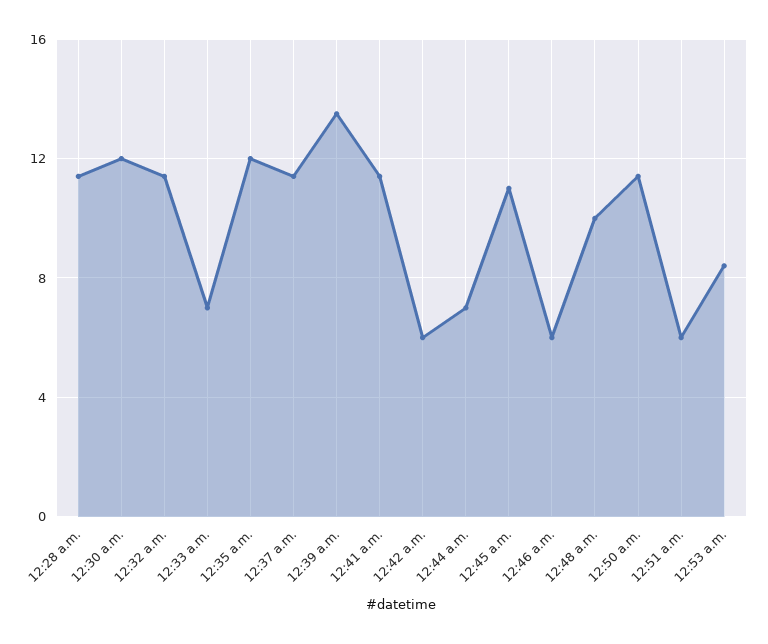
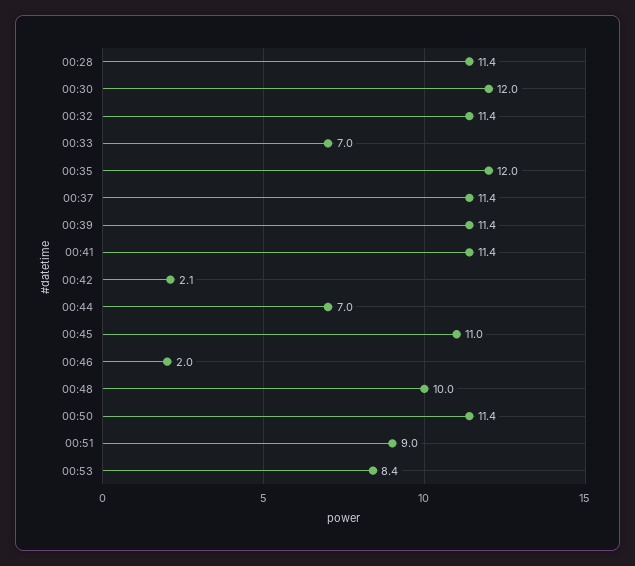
12:39 a.m.: 13.5 -> 11.4
12:42 a.m.: 6 -> 2.1
12:46 a.m.: 6 -> 2
12:51 a.m.: 6 -> 9

